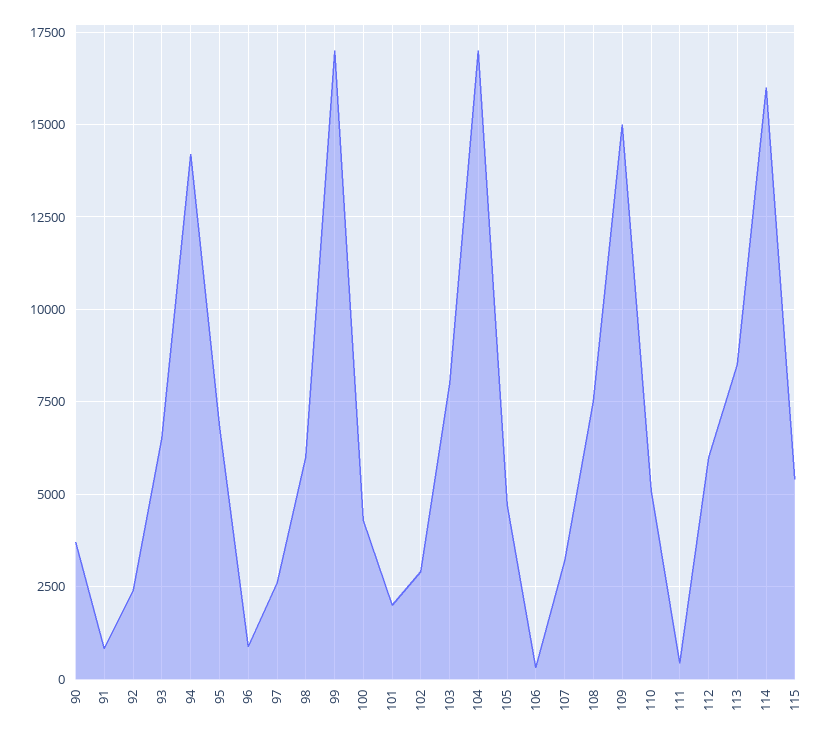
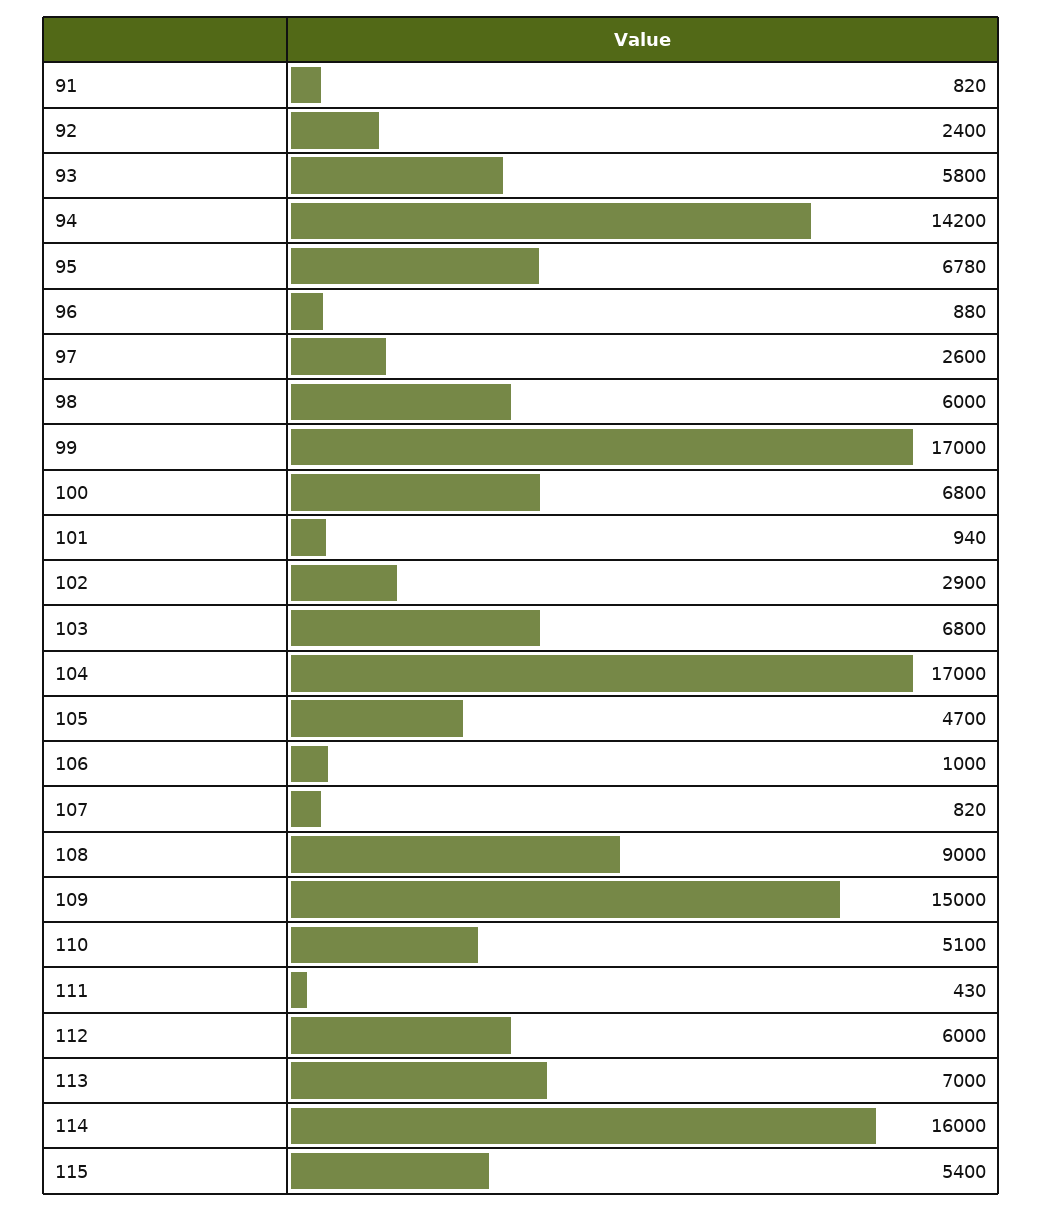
90: 3750 -> none
93: 6500 -> 5800
100: 4250 -> 6800
101: 2000 -> 940
103: 8000 -> 6800
106: 250 -> 1000
107: 3250 -> 820
108: 7500 -> 9000
113: 8500 -> 7000

